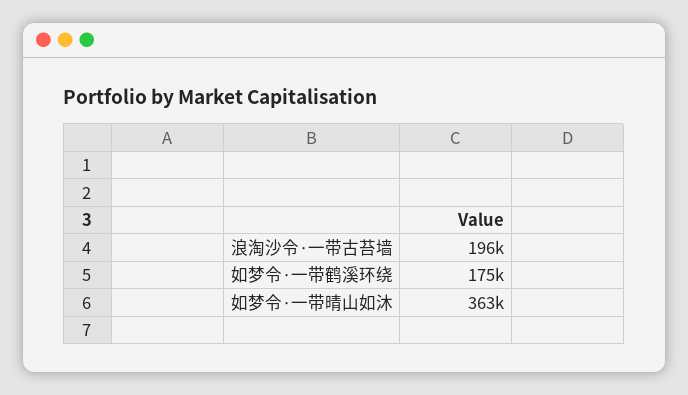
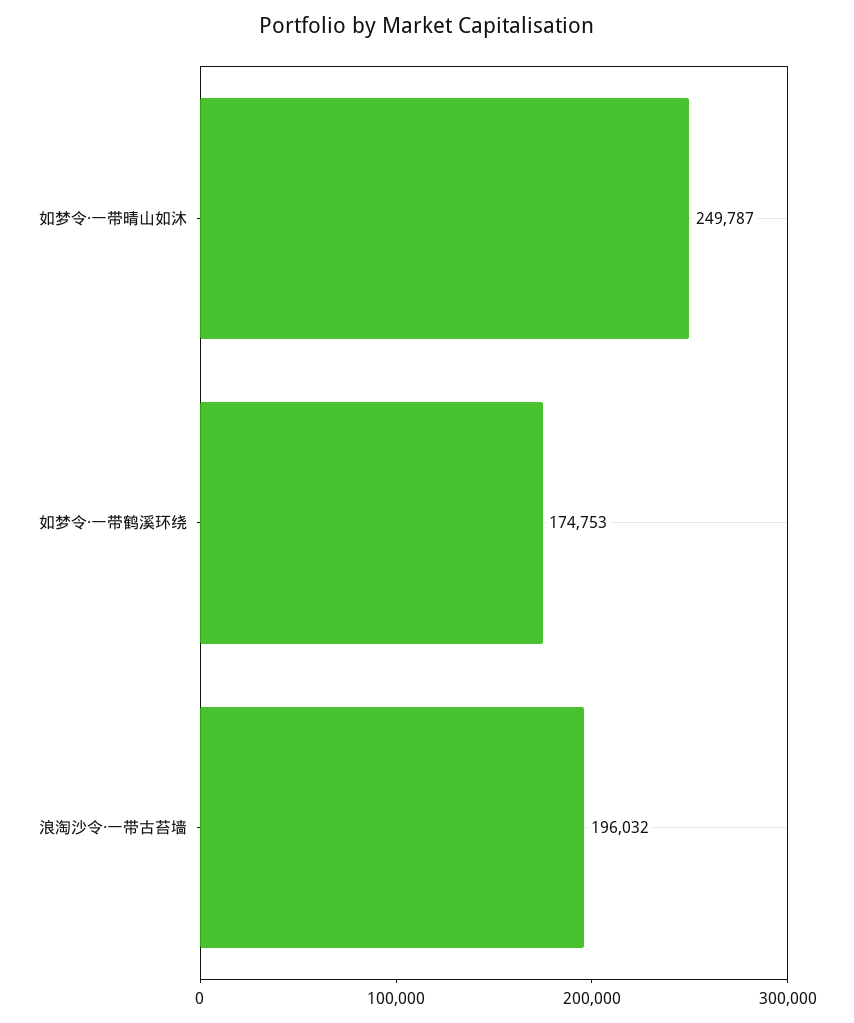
如梦令·一带晴山如沐: 363000 -> 249787

